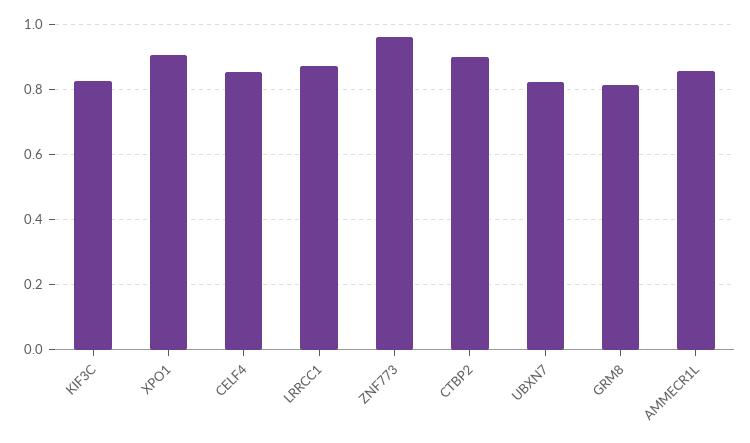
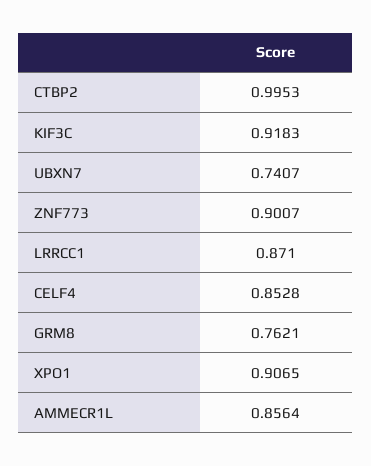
KIF3C: 0.82 -> 0.9183
ZNF773: 0.96 -> 0.9007
CTBP2: 0.9 -> 0.9953
UBXN7: 0.82 -> 0.7407
GRM8: 0.82 -> 0.7621

